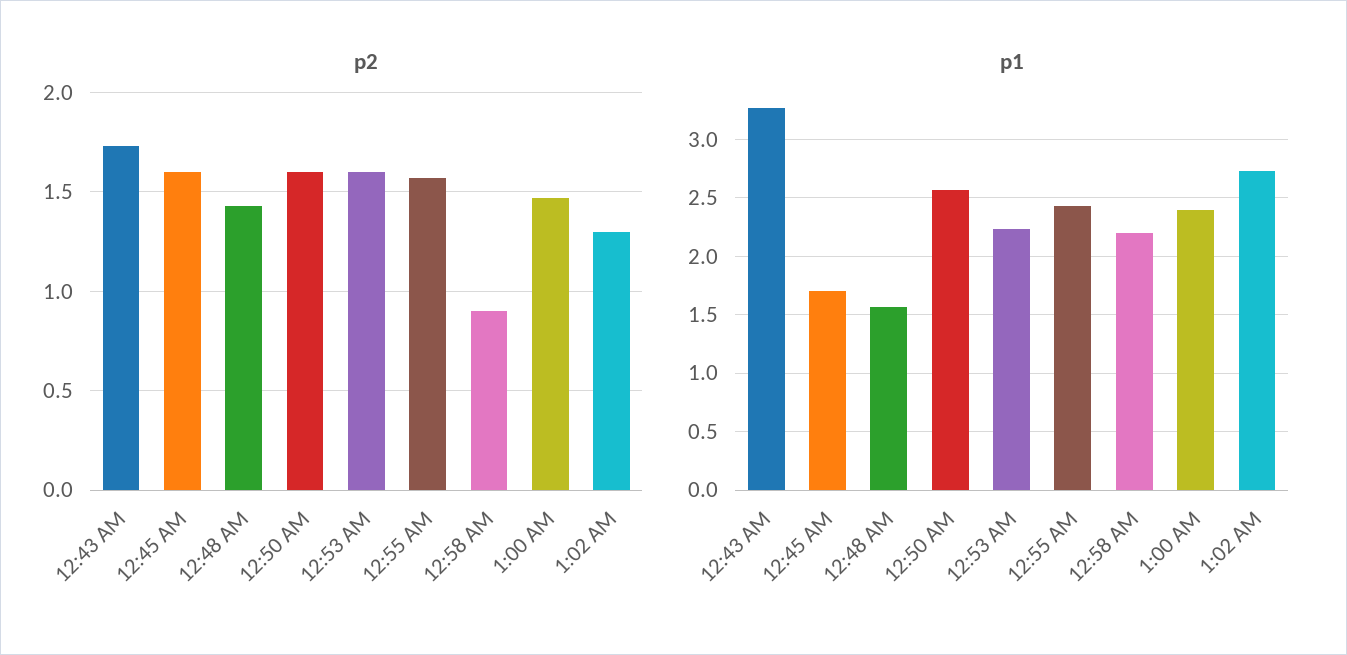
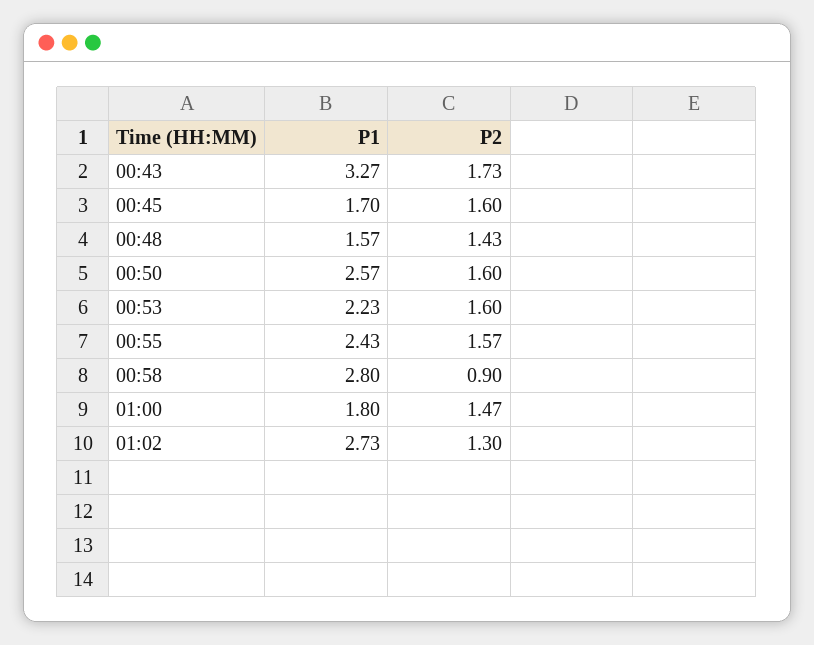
p1, 12:58 AM: 2.2 -> 2.8
p1, 1:00 AM: 2.4 -> 1.8

